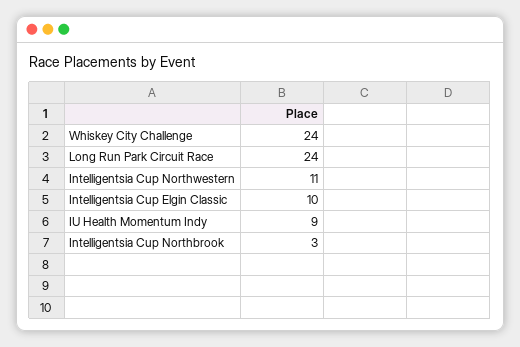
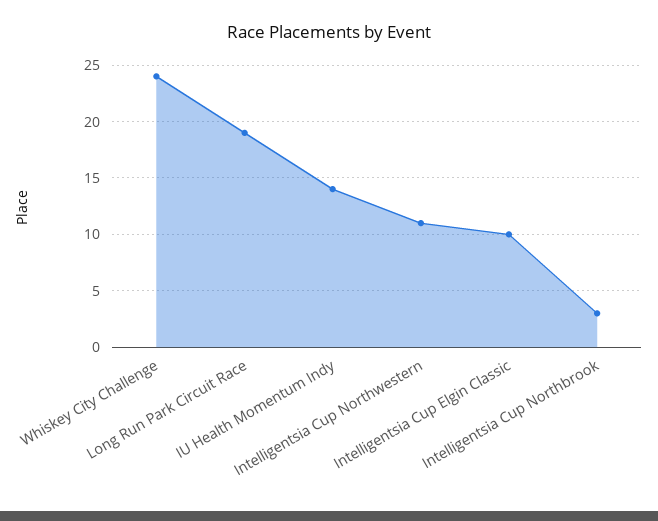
Long Run Park Circuit Race: 24 -> 19
IU Health Momentum Indy: 9 -> 14

